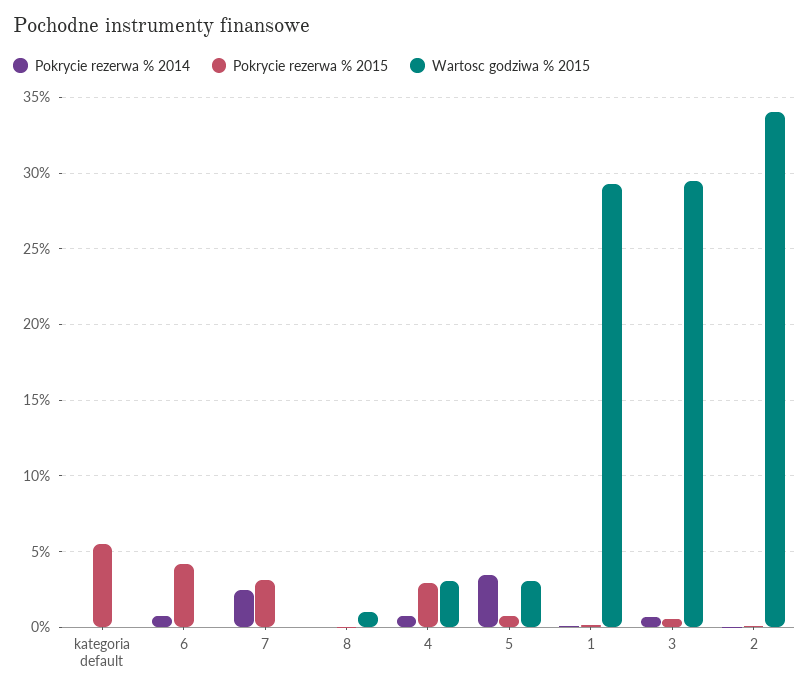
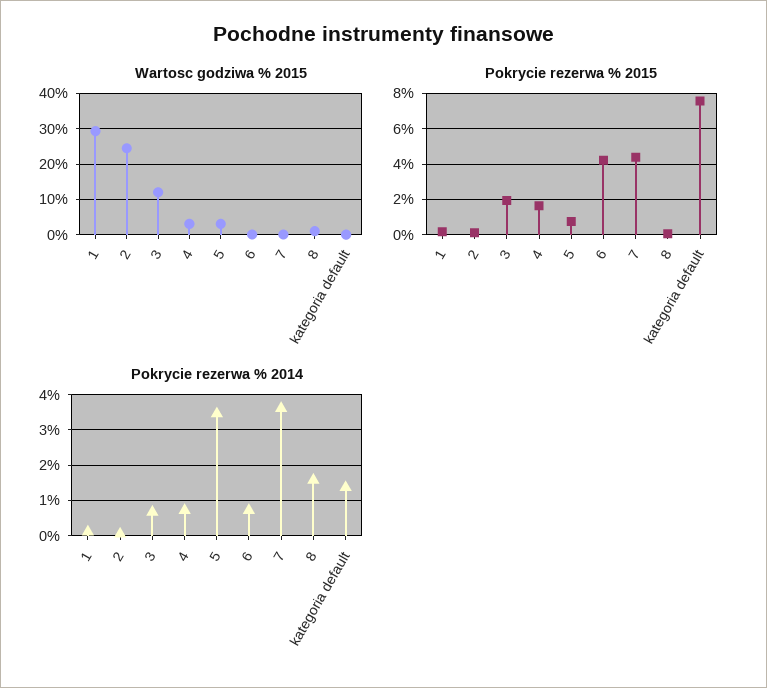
Pokrycie rezerwa % 2014, kategoria default: 0 -> 1.4
Pokrycie rezerwa % 2015, kategoria default: 5.5 -> 7.5
Pokrycie rezerwa % 2014, 7: 2.5 -> 3.6
Pokrycie rezerwa % 2015, 7: 3 -> 4.5
Pokrycie rezerwa % 2014, 8: 0 -> 1.6
Pokrycie rezerwa % 2015, 4: 3 -> 1.5
Pokrycie rezerwa % 2015, 3: 0.5 -> 2
Wartosc godziwa % 2015, 3: 29.5 -> 12
Wartosc godziwa % 2015, 2: 34 -> 24

